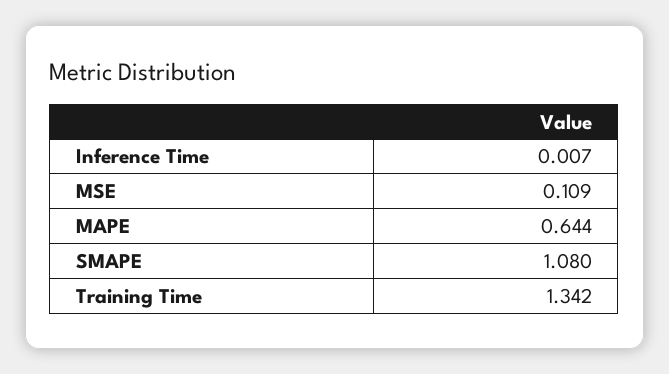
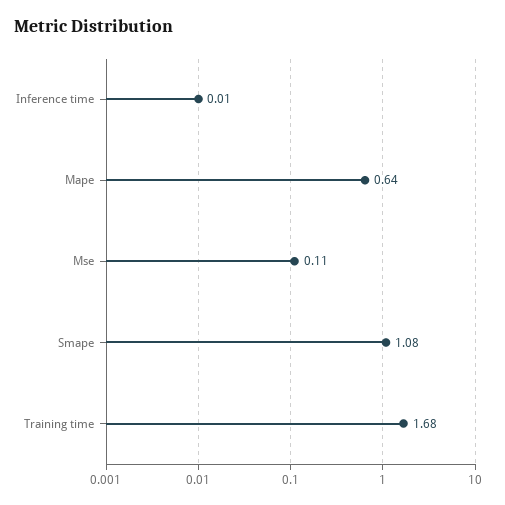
Training Time: 1.342 -> 1.68

